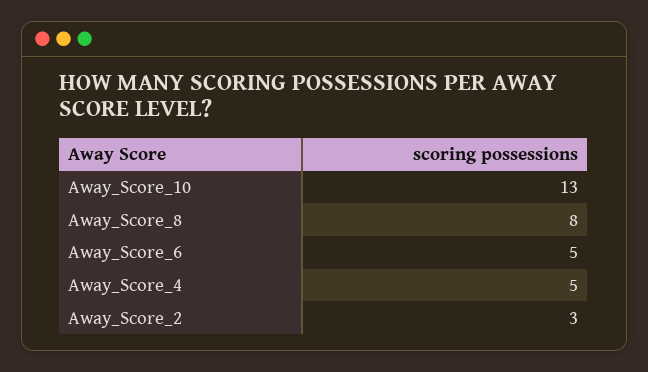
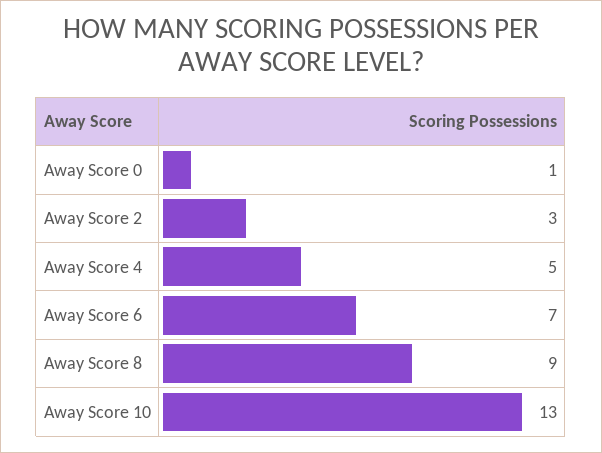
Away_Score_8: 8 -> 9
Away_Score_6: 5 -> 7
Away Score 0: none -> 1

